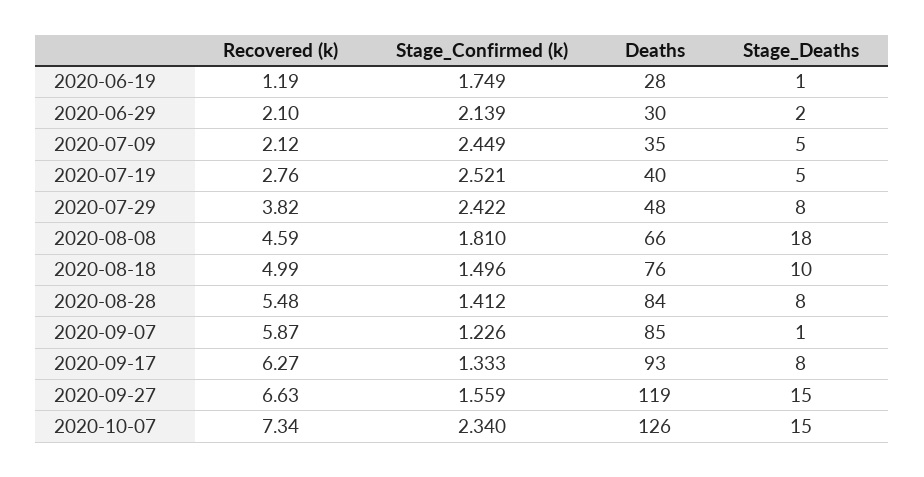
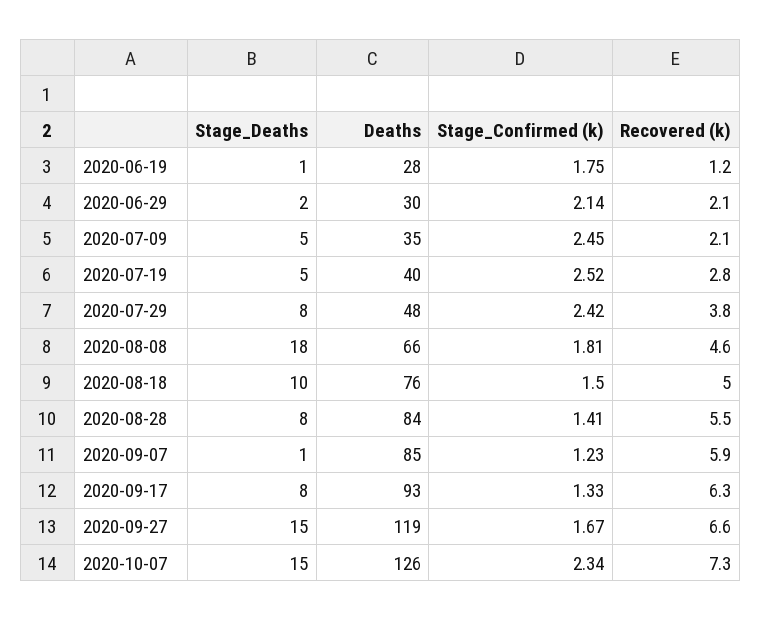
Stage_Confirmed (k), 2020-09-27: 1.559 -> 1.67

